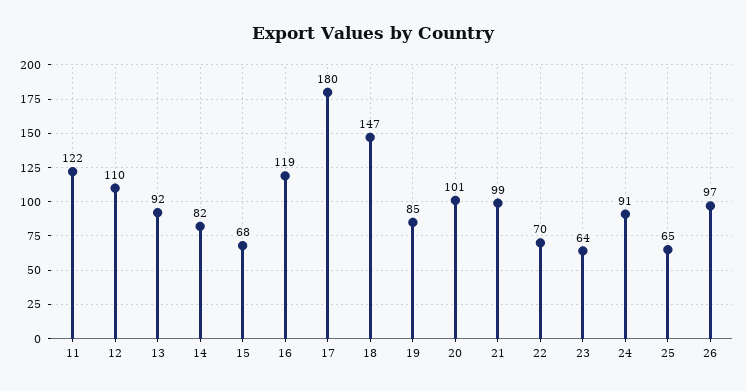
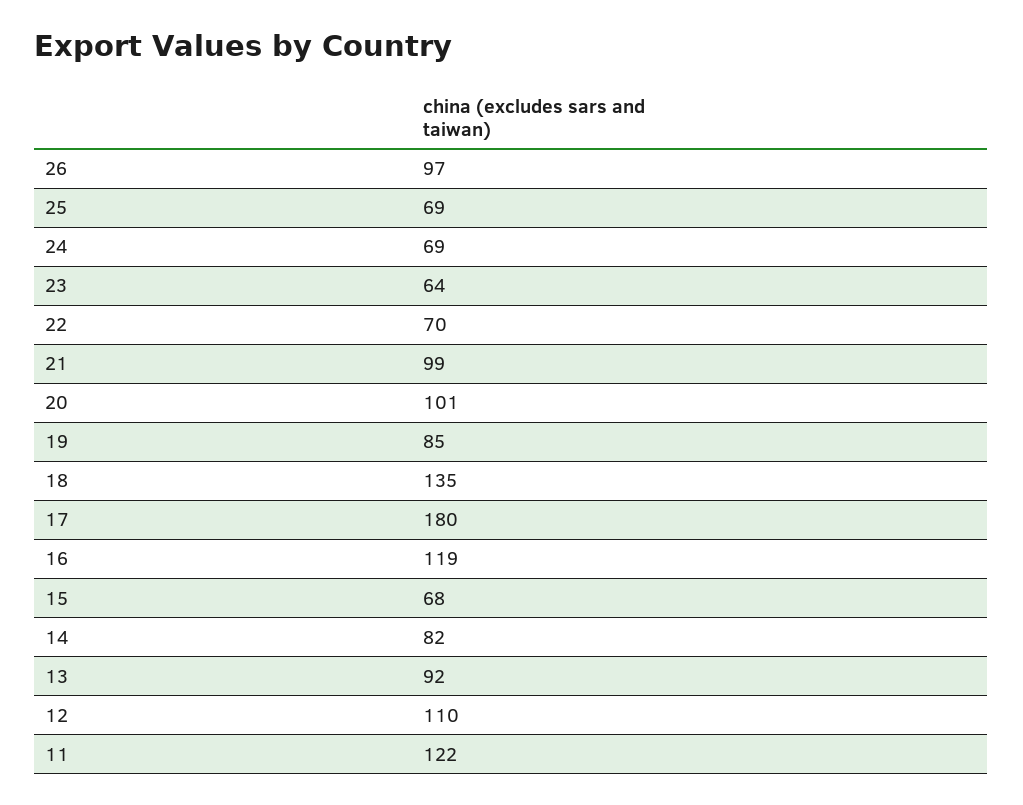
18: 147 -> 135
24: 91 -> 69
25: 65 -> 69

